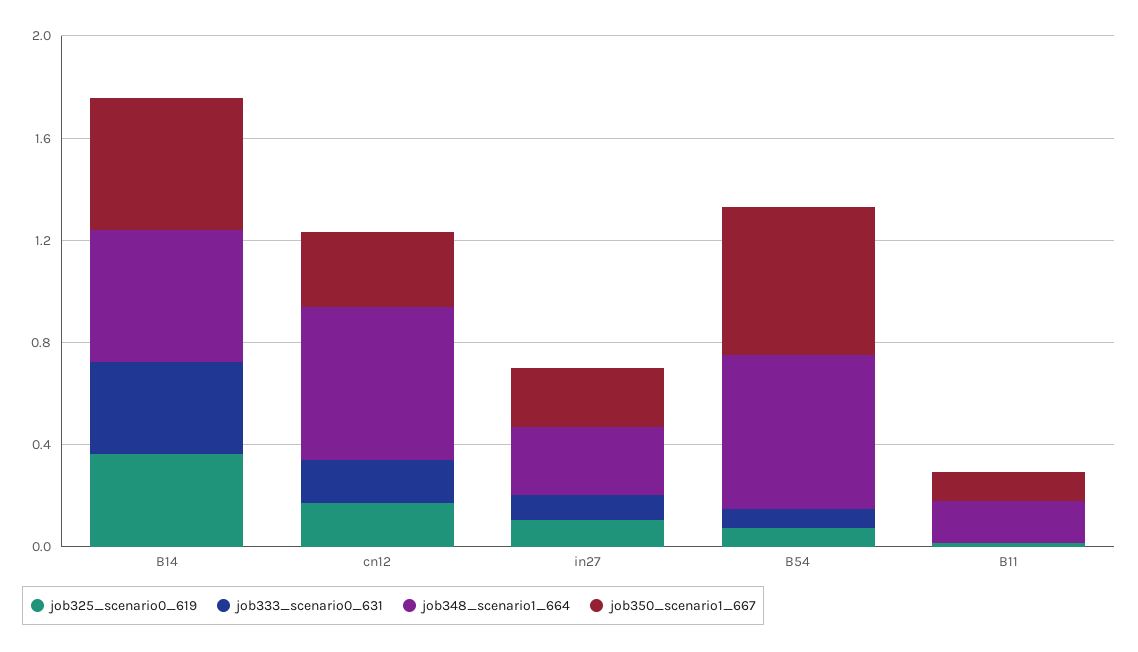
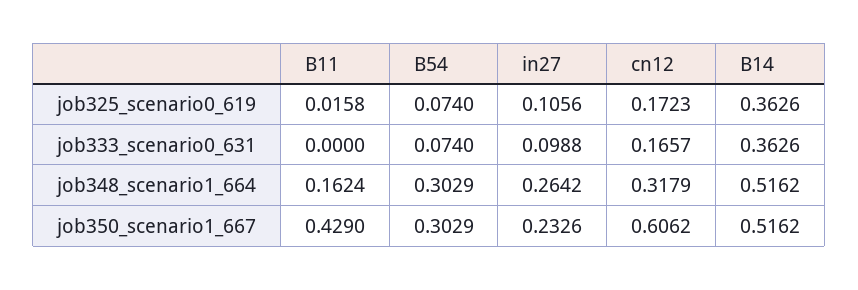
job348_scenario1_664, cn12: 0.6 -> 0.3179
job350_scenario1_667, cn12: 0.3 -> 0.6062
job348_scenario1_664, B54: 0.6 -> 0.3029
job350_scenario1_667, B54: 0.6 -> 0.3029
job350_scenario1_667, B11: 0.1 -> 0.429

